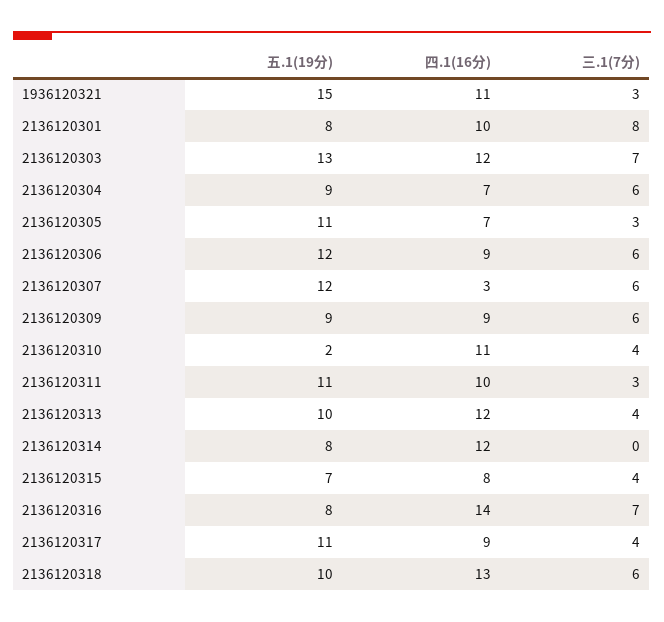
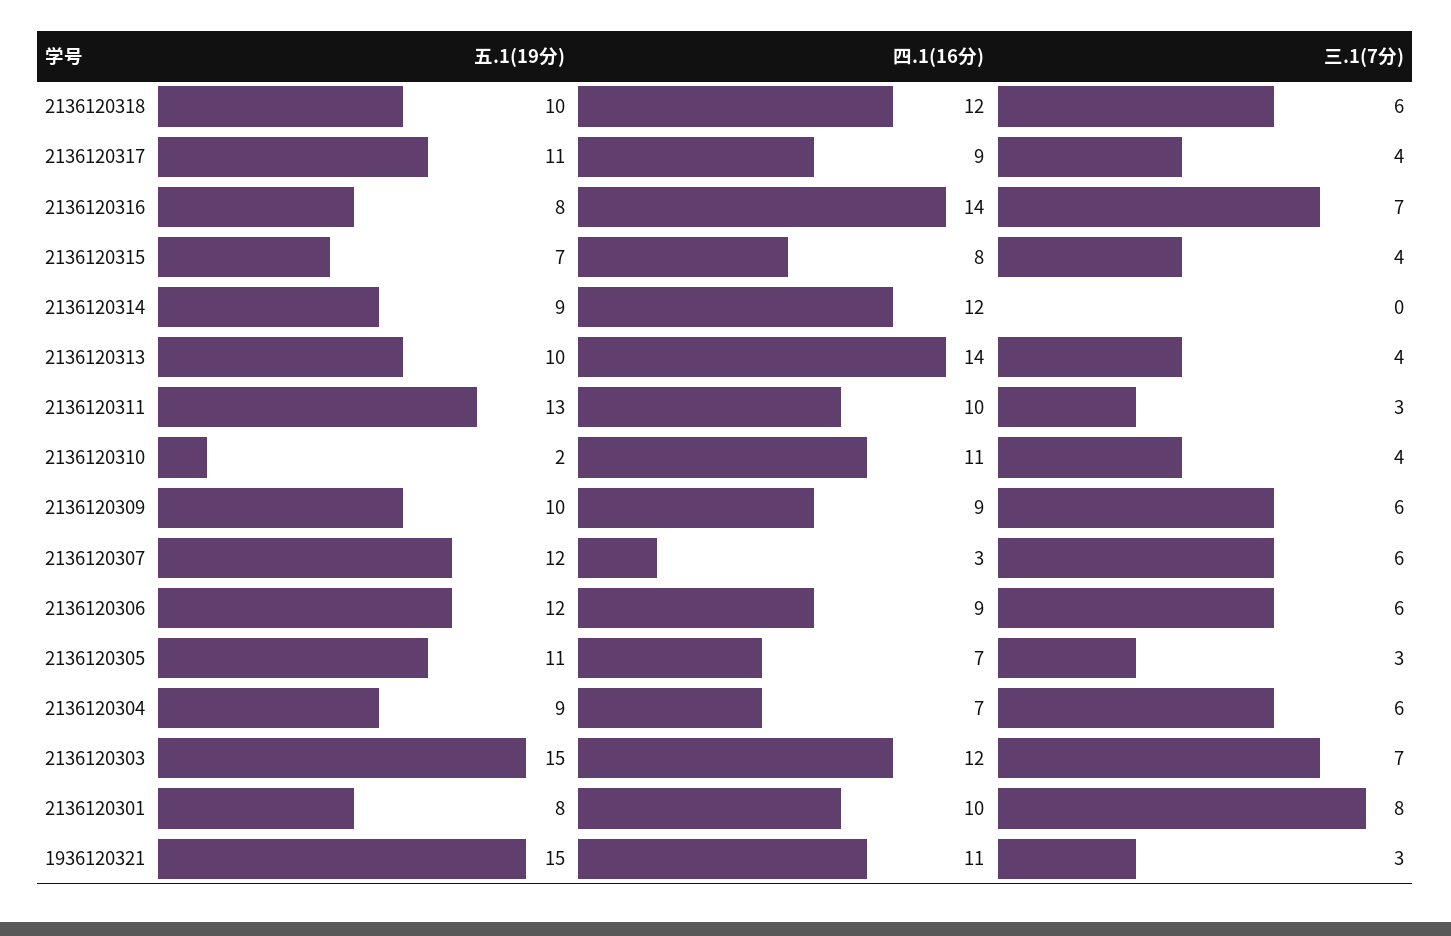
五.1(19分), 2136120303: 13 -> 15
五.1(19分), 2136120309: 9 -> 10
五.1(19分), 2136120311: 11 -> 13
四.1(16分), 2136120313: 12 -> 14
五.1(19分), 2136120314: 8 -> 9
四.1(16分), 2136120318: 13 -> 12

